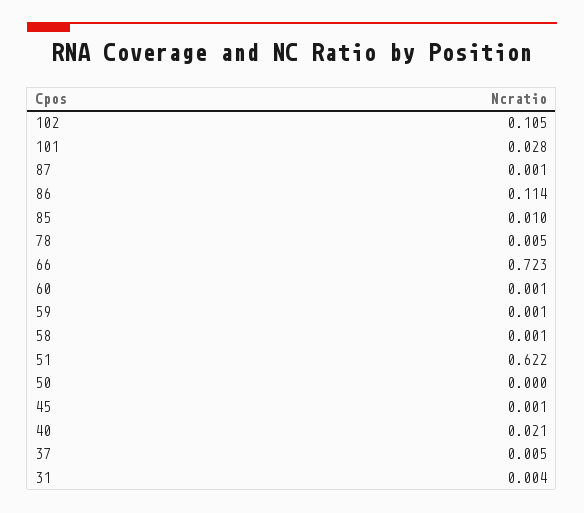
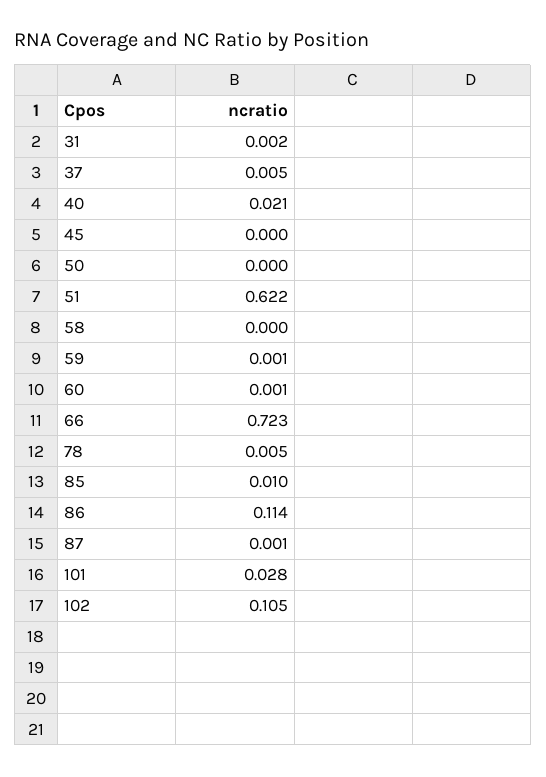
58: 0.001 -> 0
45: 0.001 -> 0
31: 0.004 -> 0.002

